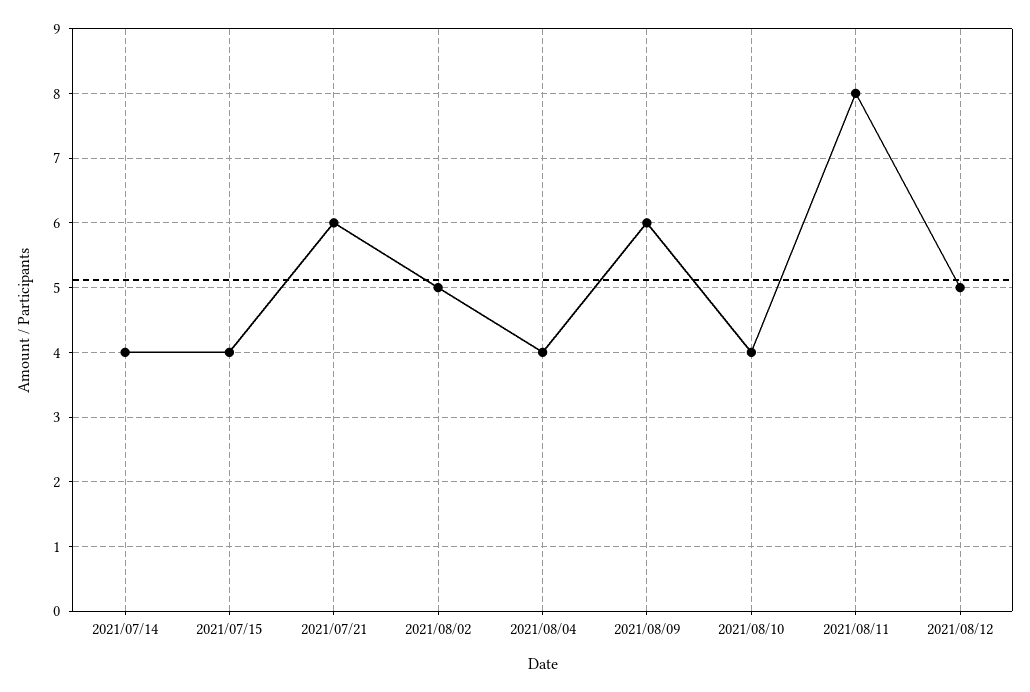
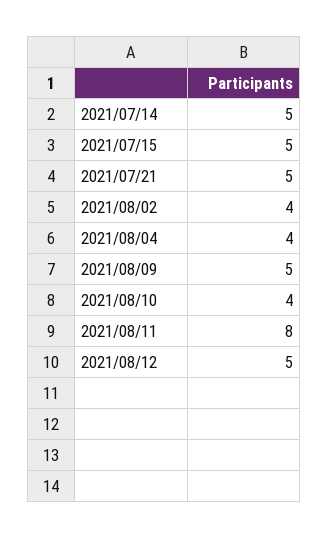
2021/07/14: 4 -> 5
2021/07/15: 4 -> 5
2021/07/21: 6 -> 5
2021/08/02: 5 -> 4
2021/08/09: 6 -> 5

